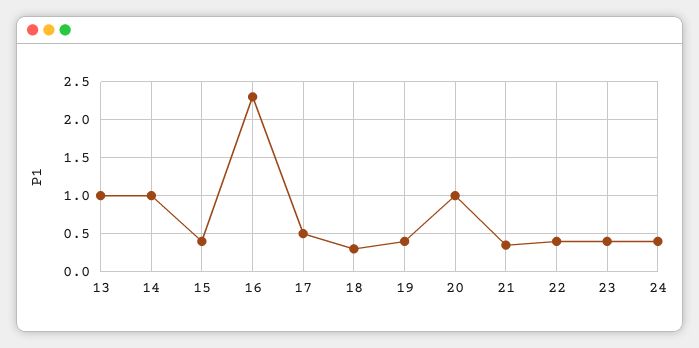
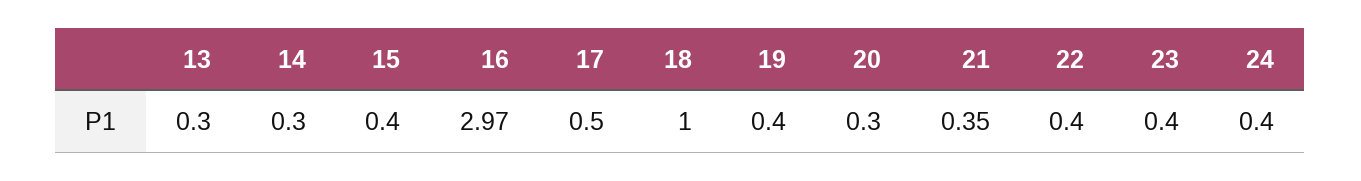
13: 1 -> 0.3
14: 1 -> 0.3
16: 2.3 -> 2.97
18: 0.3 -> 1
20: 1 -> 0.3

